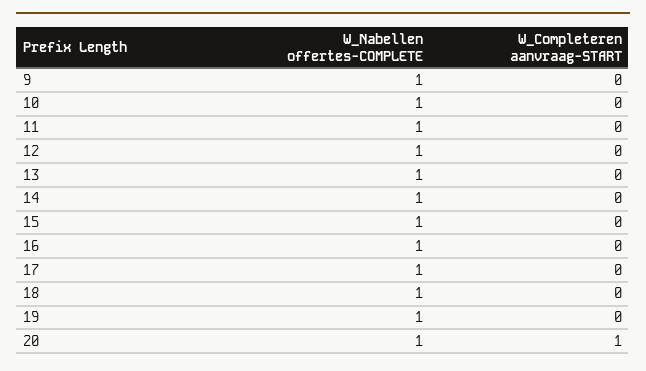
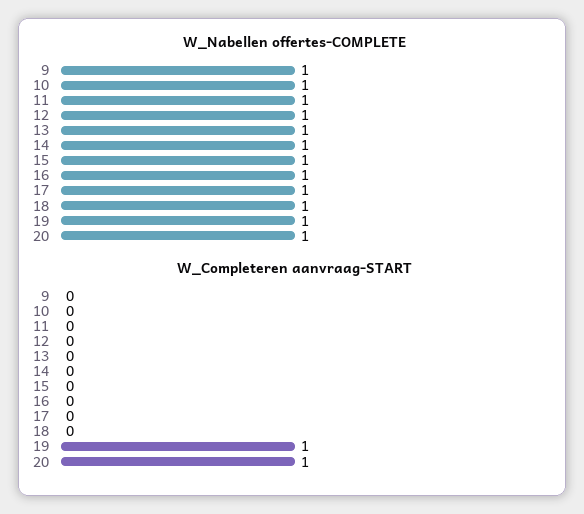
W_Completeren aanvraag-START, 19: 0 -> 1

